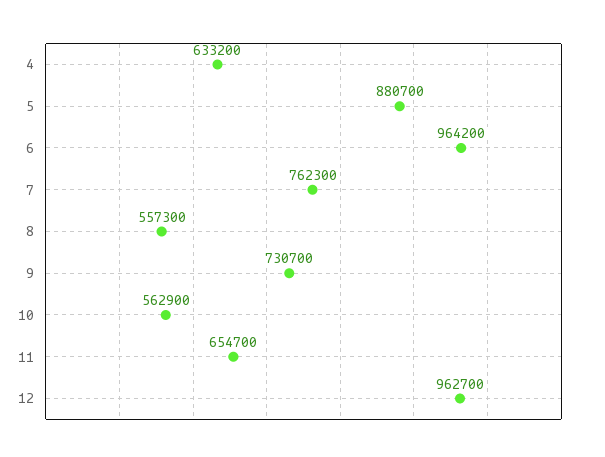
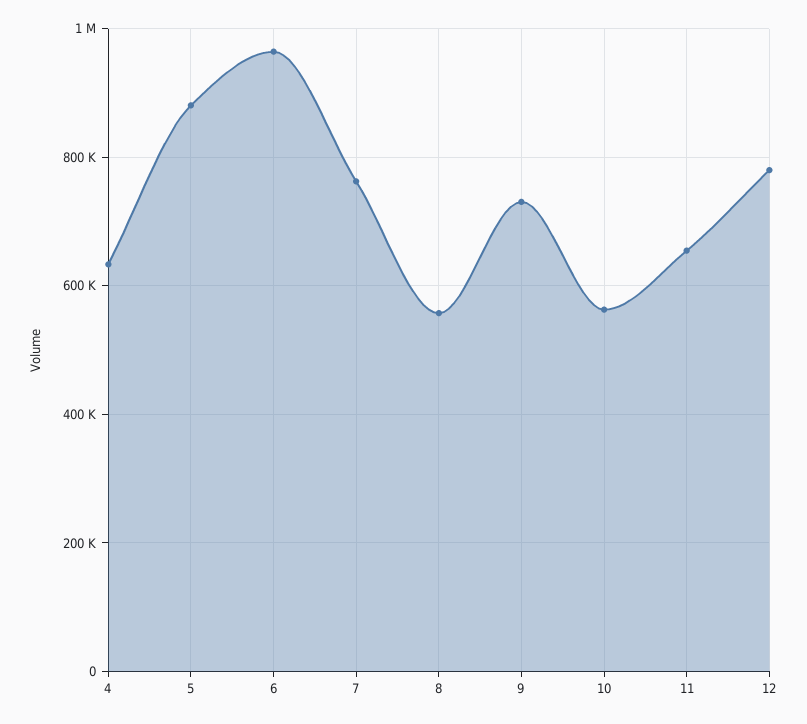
12: 962700 -> 780000

